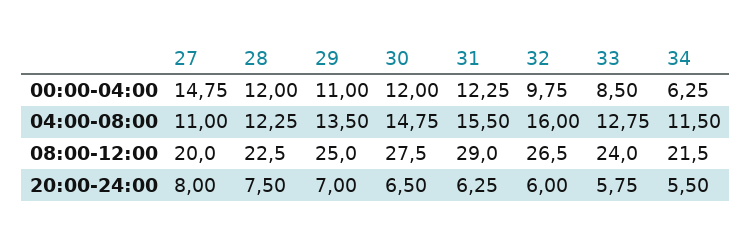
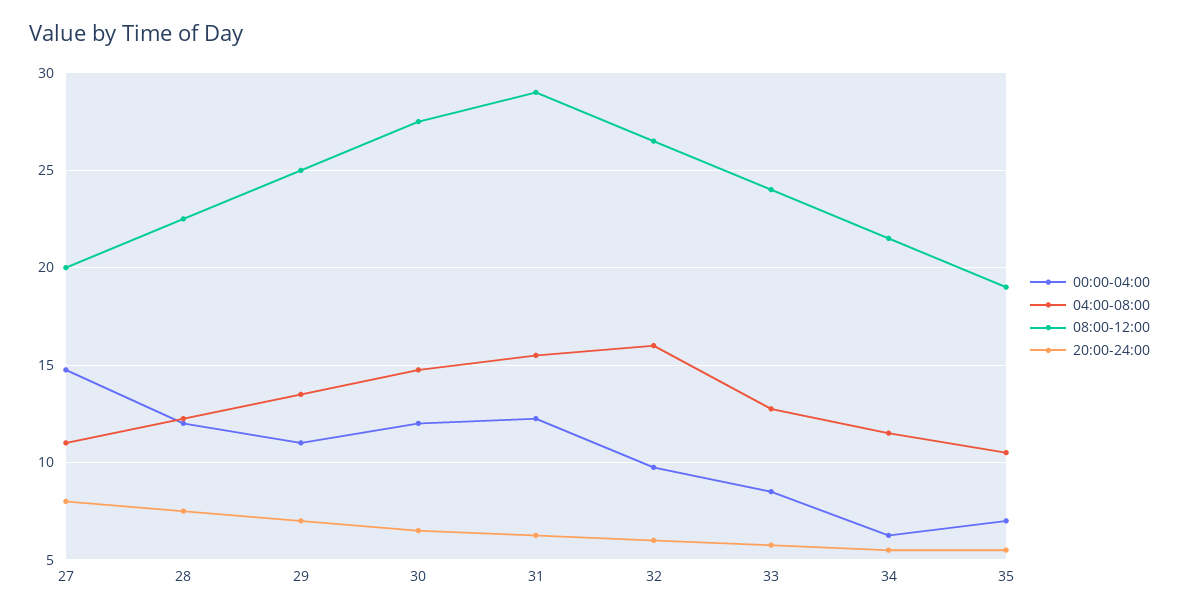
00:00-04:00, 35: none -> 7
04:00-08:00, 35: none -> 10.5
08:00-12:00, 35: none -> 19
20:00-24:00, 35: none -> 5.5

